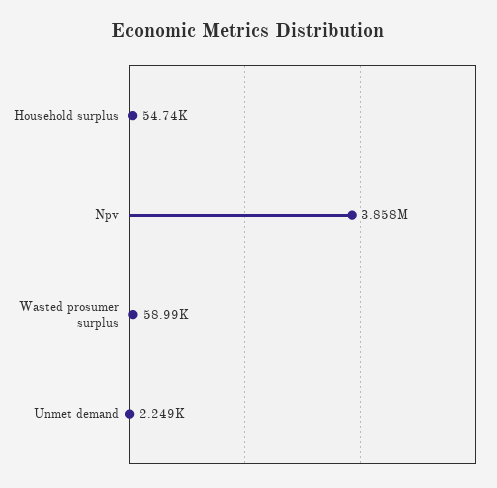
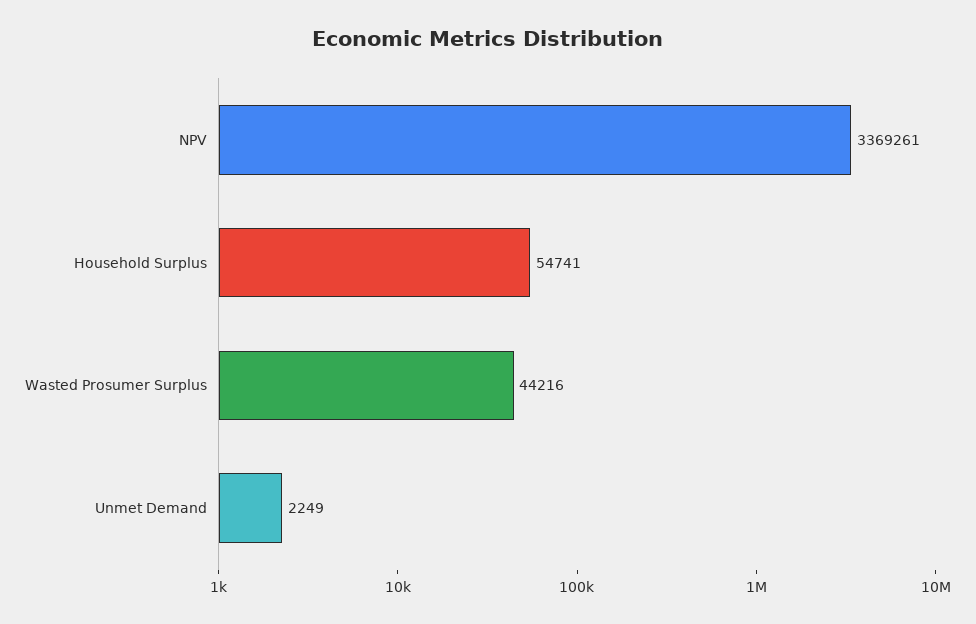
Npv: 3858000 -> 3369261
Wasted prosumer surplus: 58990 -> 44216

